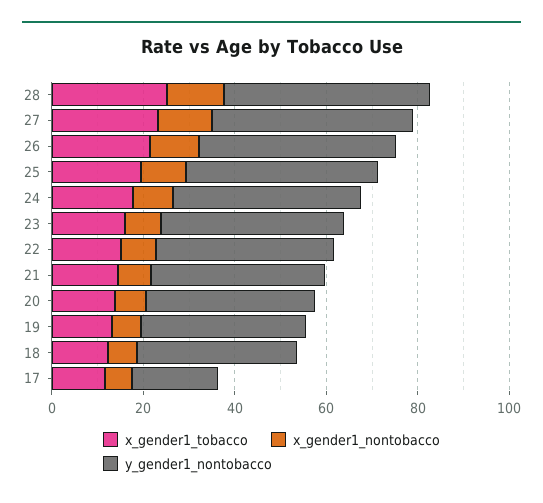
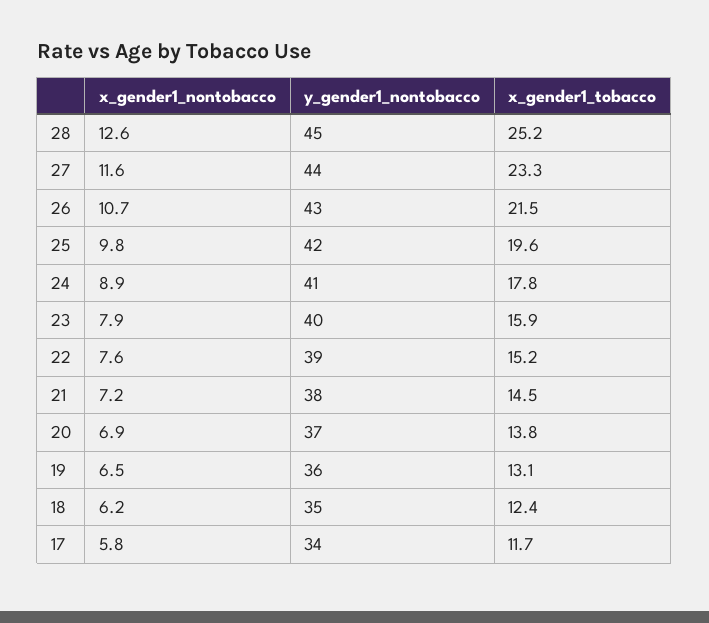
y_gender1_nontobacco, 17: 20 -> 34

